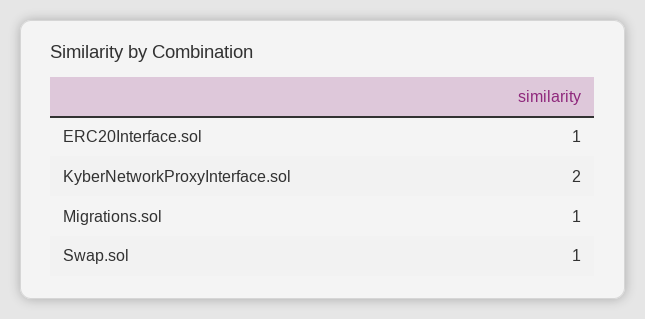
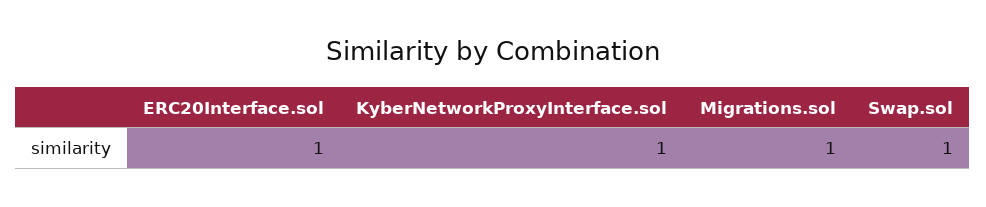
KyberNetworkProxyInterface.sol: 2 -> 1

